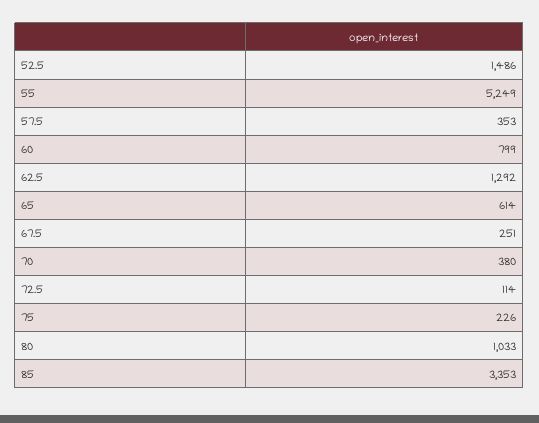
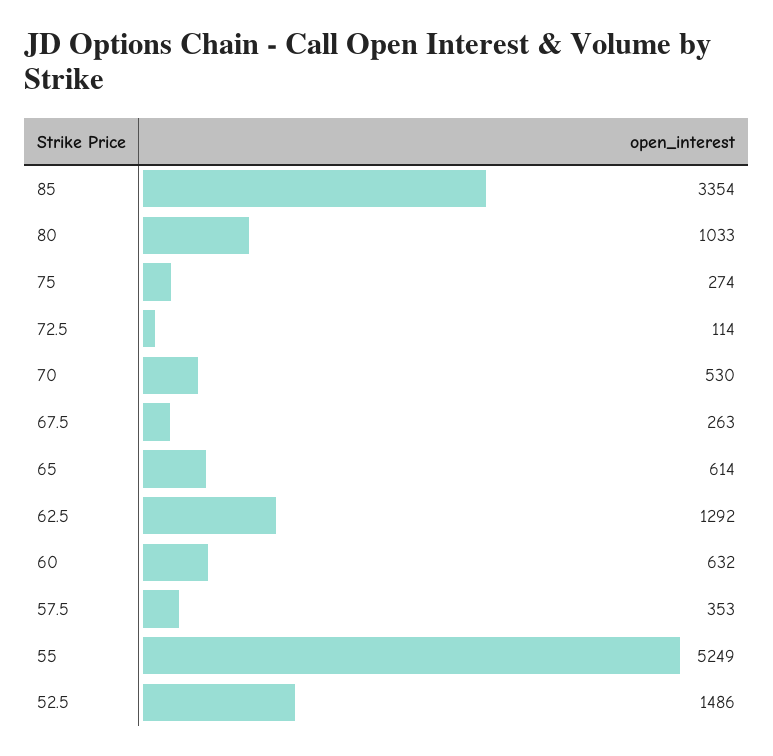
60: 799 -> 632
67.5: 251 -> 263
70: 380 -> 530
75: 226 -> 274
85: 3353 -> 3354

